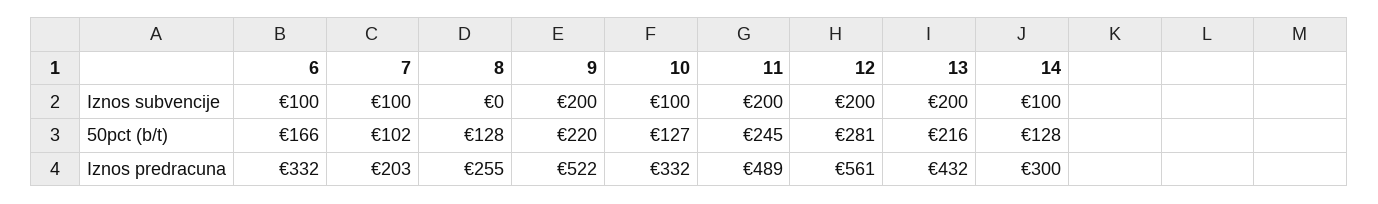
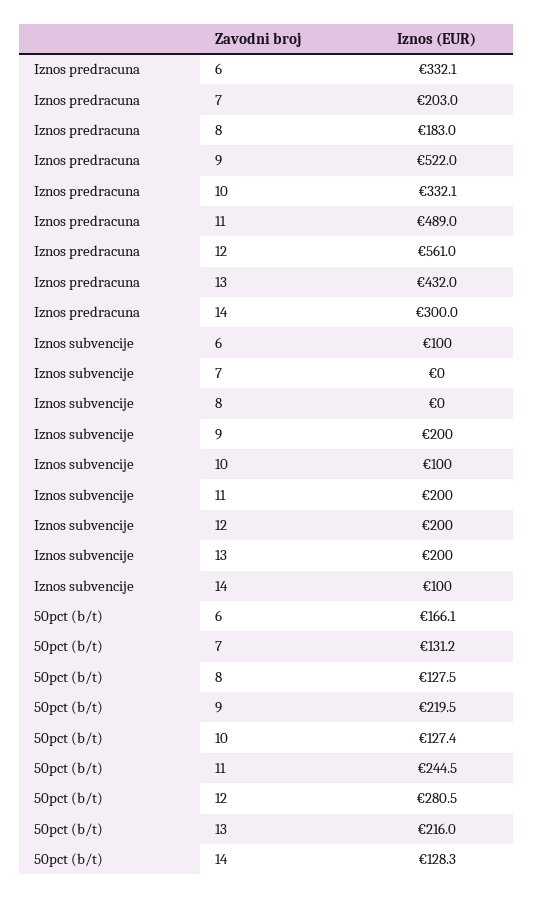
7, Iznos subvencije: 100 -> 0
7, 50pct (b/t): 102 -> 131.2
8, Iznos predracuna: 255 -> 183

